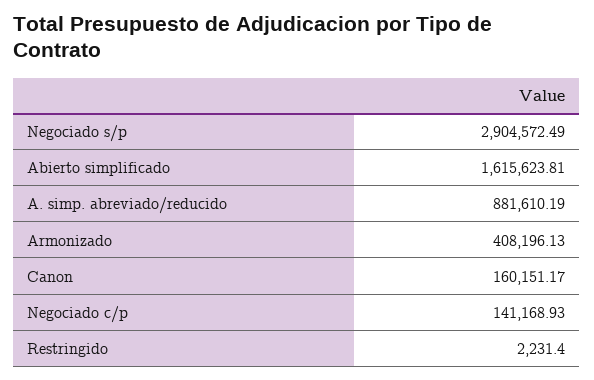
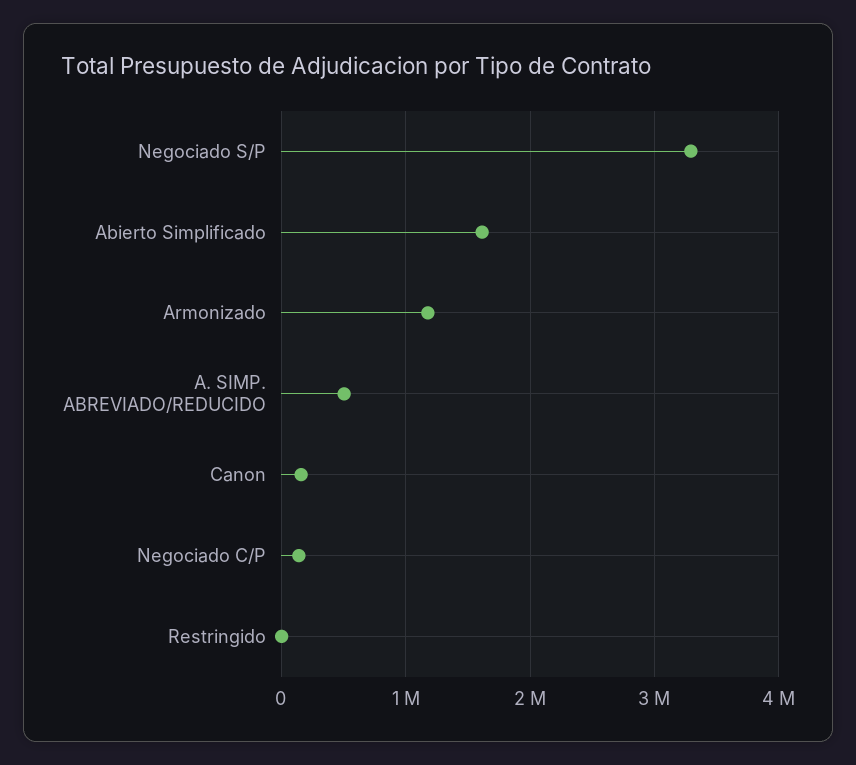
Negociado s/p: 2904572.49 -> 3300000
A. simp. abreviado/reducido: 881610.19 -> 500000
Armonizado: 408196.13 -> 1200000

